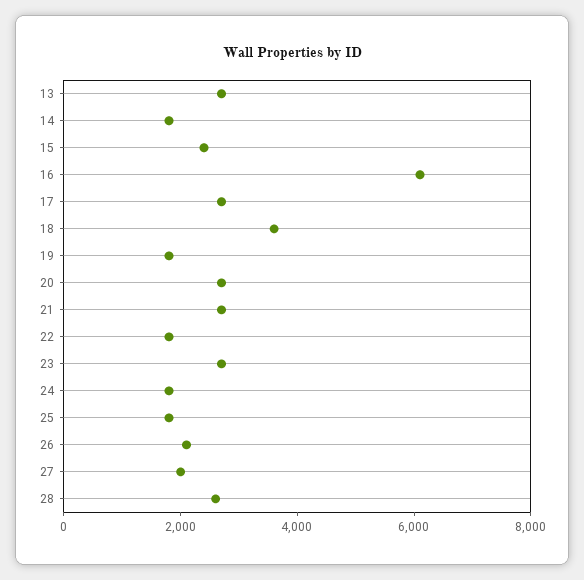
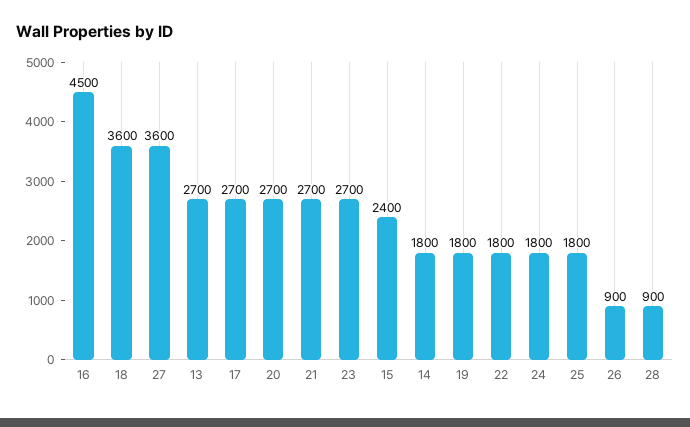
16: 6000 -> 4500
26: 2000 -> 900
27: 2000 -> 3600
28: 2500 -> 900

